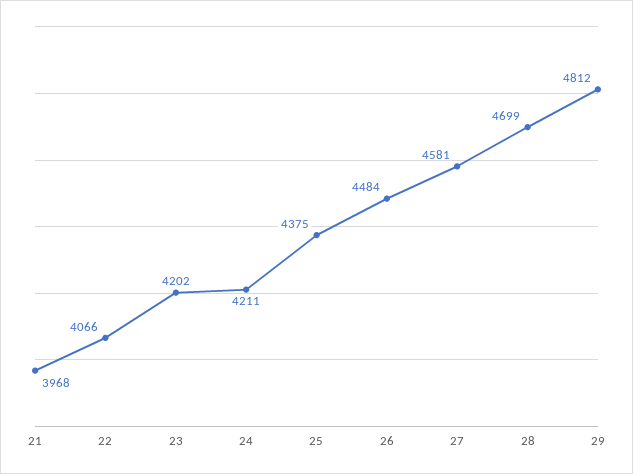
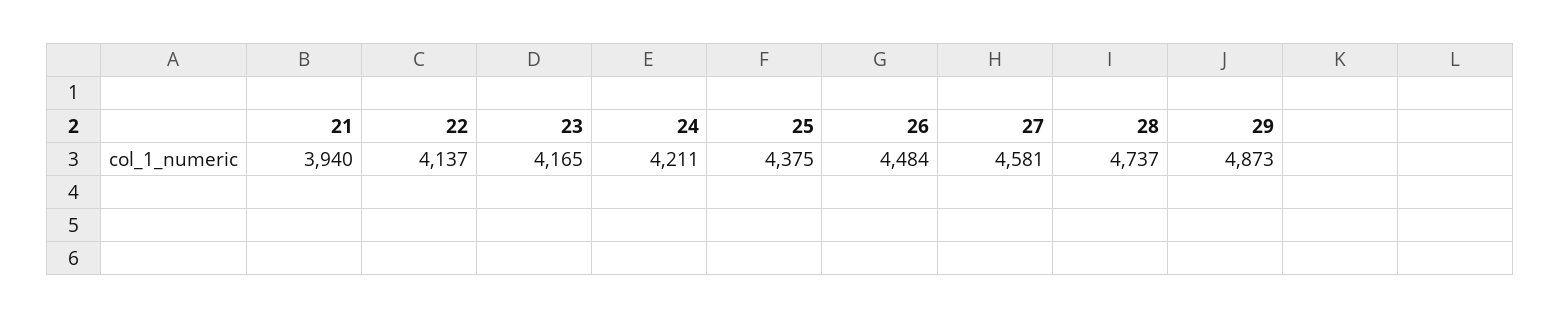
21: 3968 -> 3940
22: 4066 -> 4137
23: 4202 -> 4165
28: 4699 -> 4737
29: 4812 -> 4873

